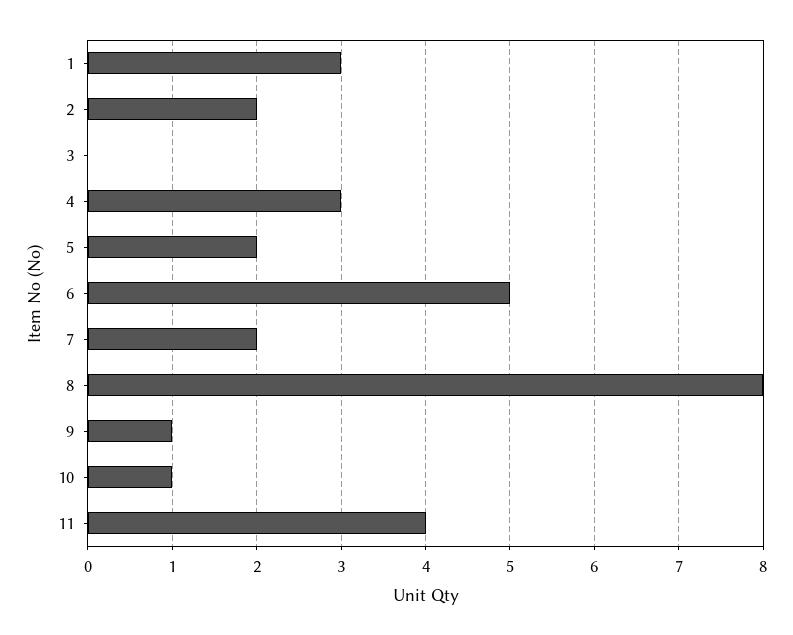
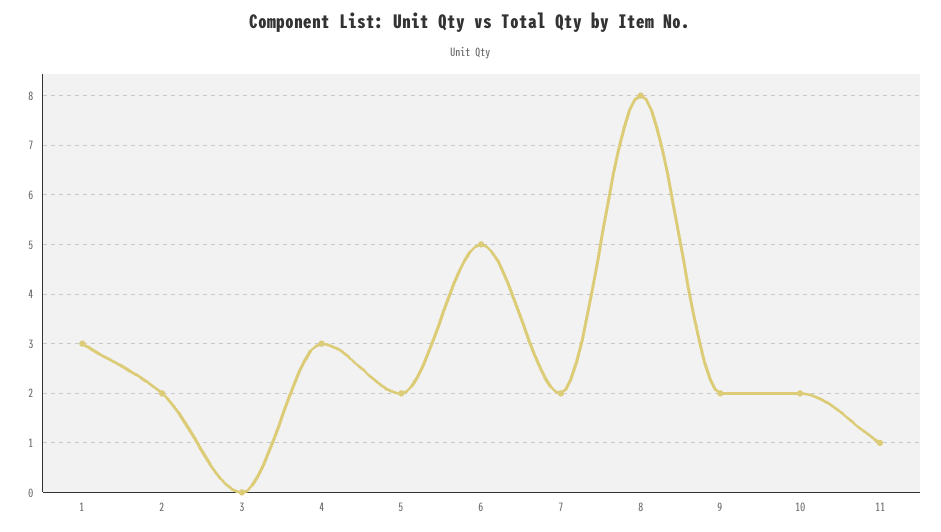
9: 1 -> 2
10: 1 -> 2
11: 4 -> 1

